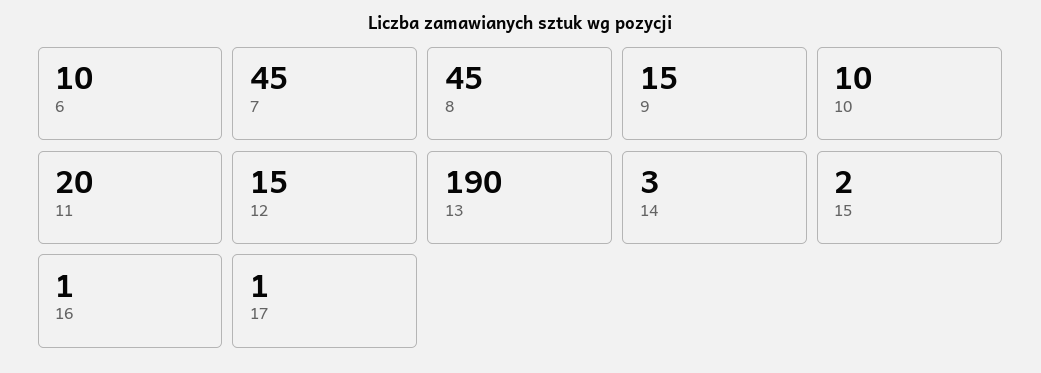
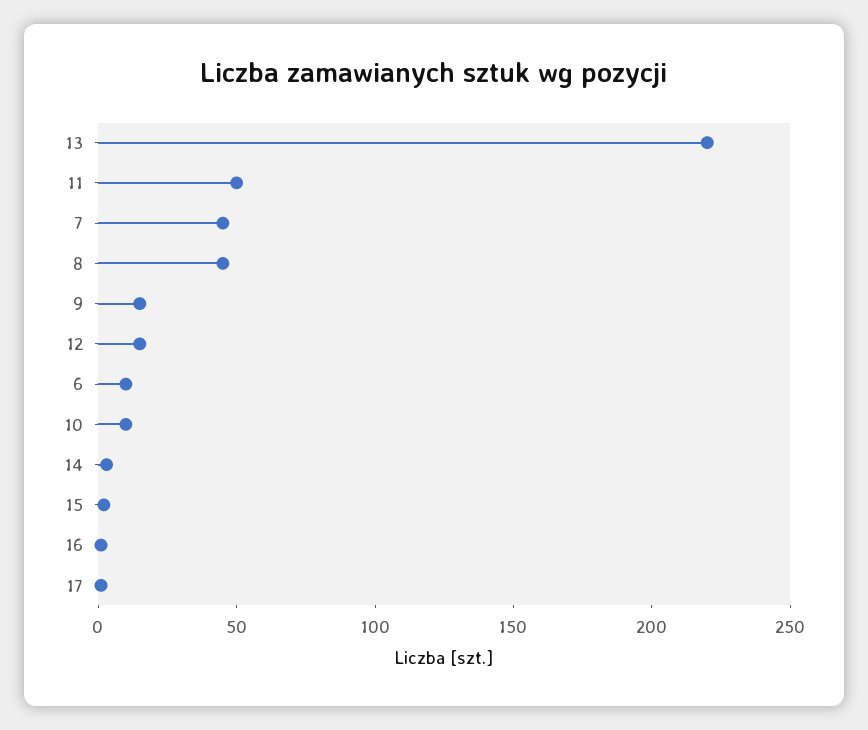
11: 20 -> 50
13: 190 -> 220

